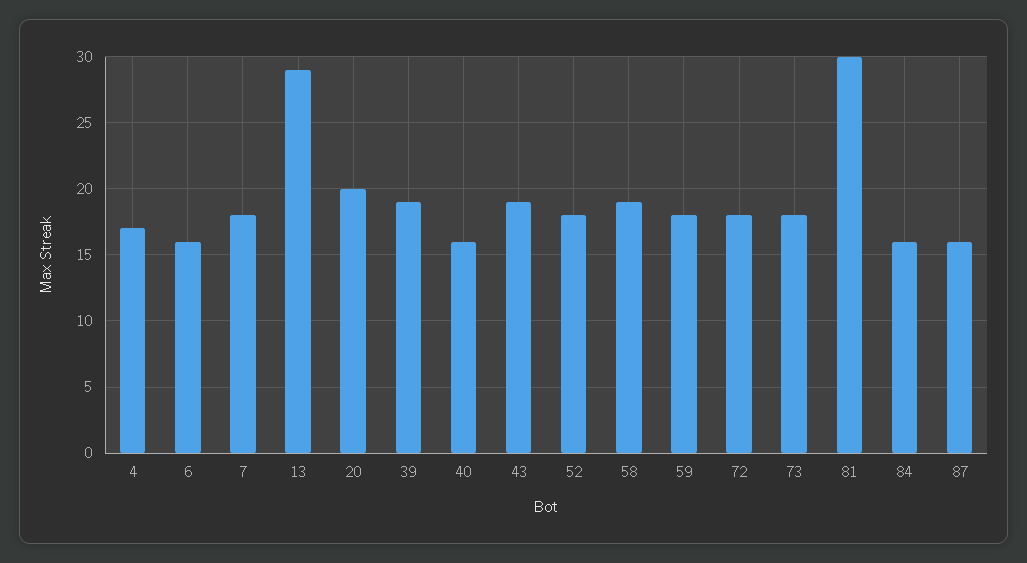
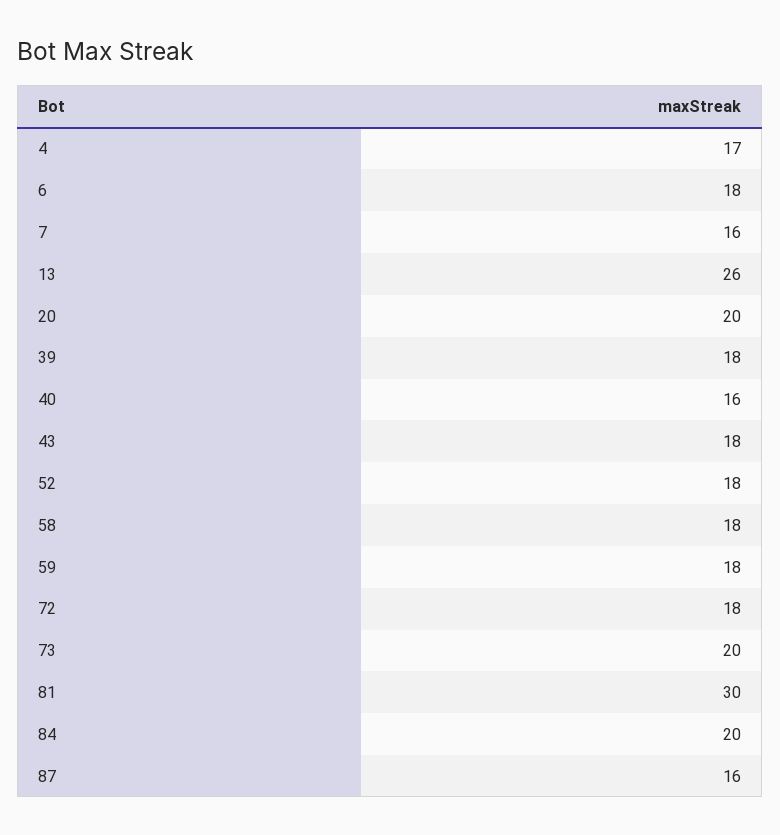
6: 16 -> 18
7: 18 -> 16
13: 29 -> 26
39: 19 -> 18
43: 19 -> 18
58: 19 -> 18
73: 18 -> 20
84: 16 -> 20

